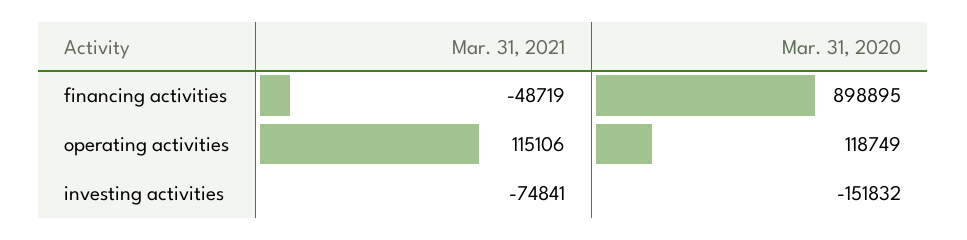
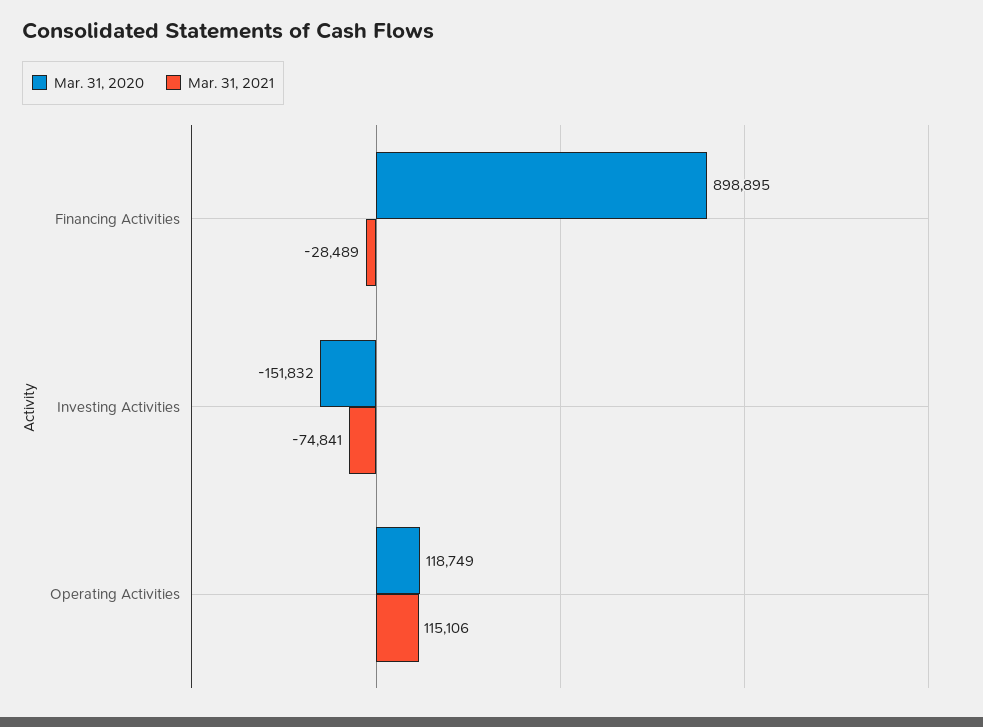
Mar. 31, 2021, financing activities: -48719 -> -28489

